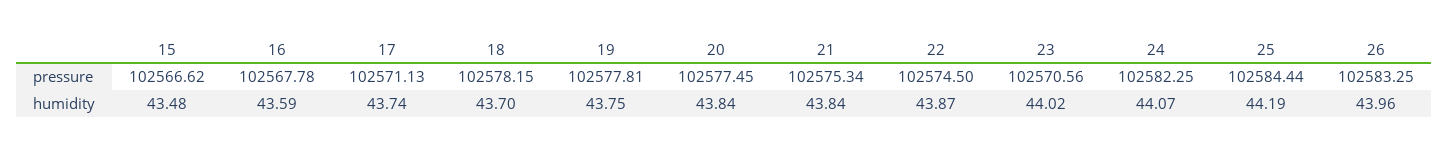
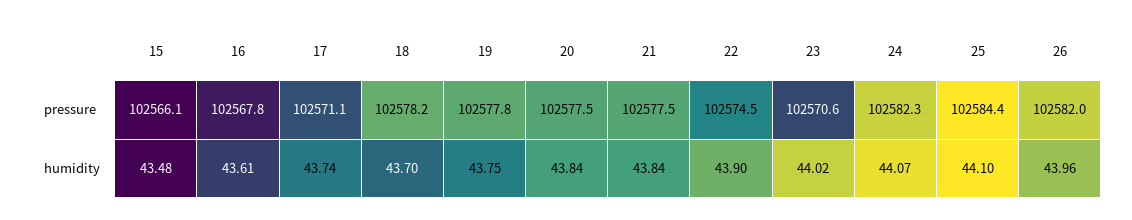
15, pressure: 102566.62 -> 102566.1
21, pressure: 102575.34 -> 102577.5
26, pressure: 102583.25 -> 102582
16, humidity: 43.59 -> 43.61
22, humidity: 43.87 -> 43.9
25, humidity: 44.19 -> 44.1

